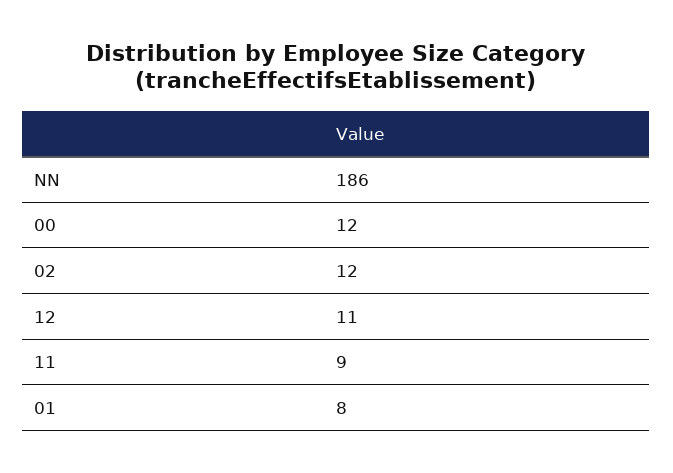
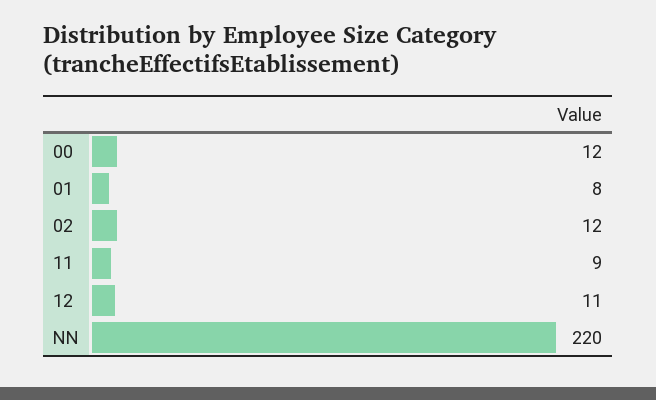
NN: 186 -> 220

